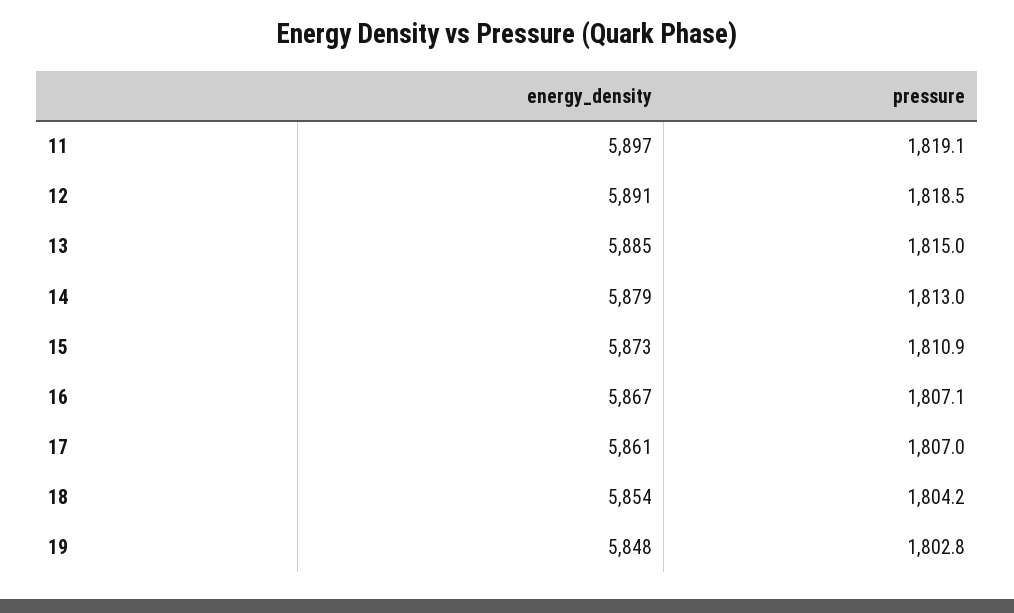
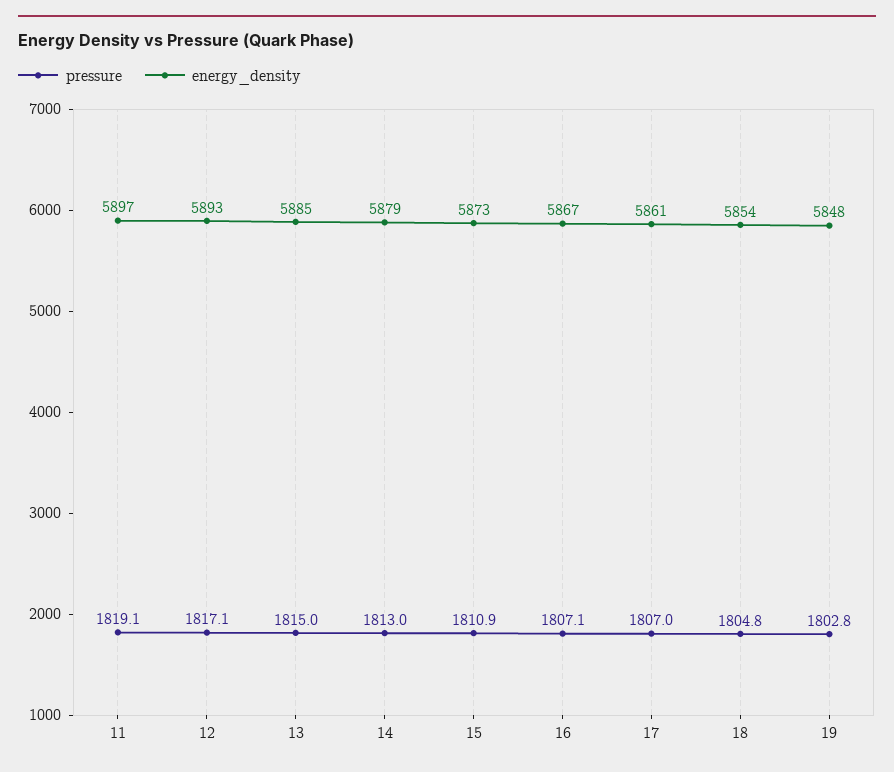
energy_density, 12: 5891 -> 5893
pressure, 12: 1818.5 -> 1817.1
pressure, 18: 1804.2 -> 1804.8

